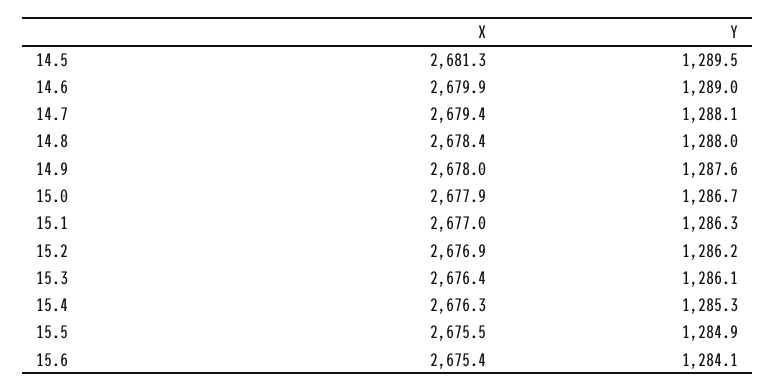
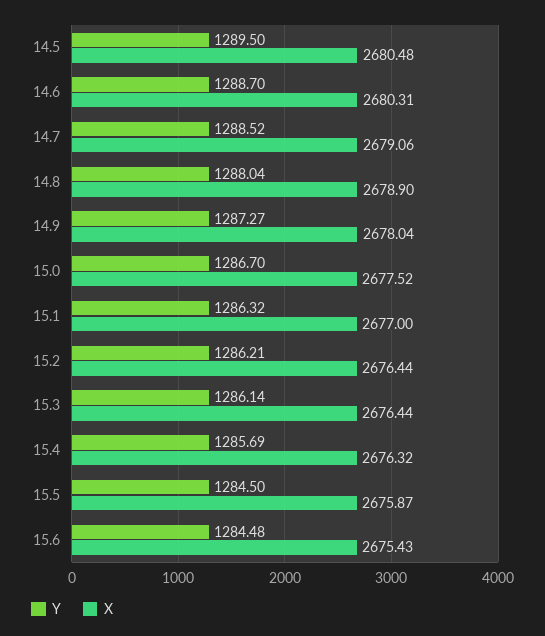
X, 14.5: 2681.3 -> 2680.48
X, 14.6: 2679.9 -> 2680.31
Y, 14.6: 1289 -> 1288.7
X, 14.7: 2679.4 -> 2679.06
Y, 14.7: 1288.1 -> 1288.52
X, 14.8: 2678.4 -> 2678.9
Y, 14.9: 1287.6 -> 1287.27
X, 15.0: 2677.9 -> 2677.52
X, 15.2: 2676.9 -> 2676.44
Y, 15.4: 1285.3 -> 1285.69
X, 15.5: 2675.5 -> 2675.87
Y, 15.5: 1284.9 -> 1284.5
Y, 15.6: 1284.1 -> 1284.48

